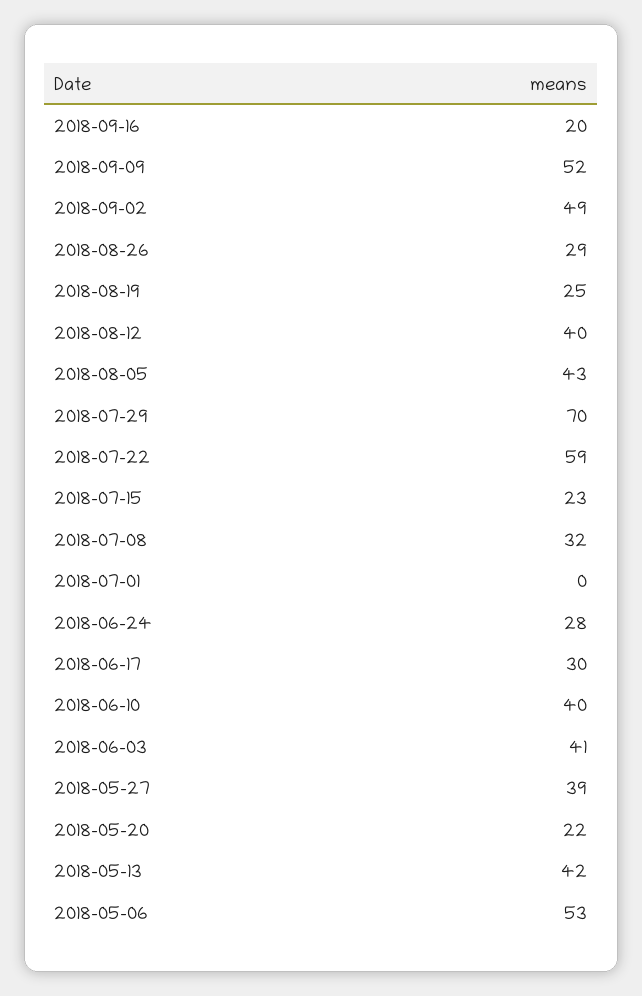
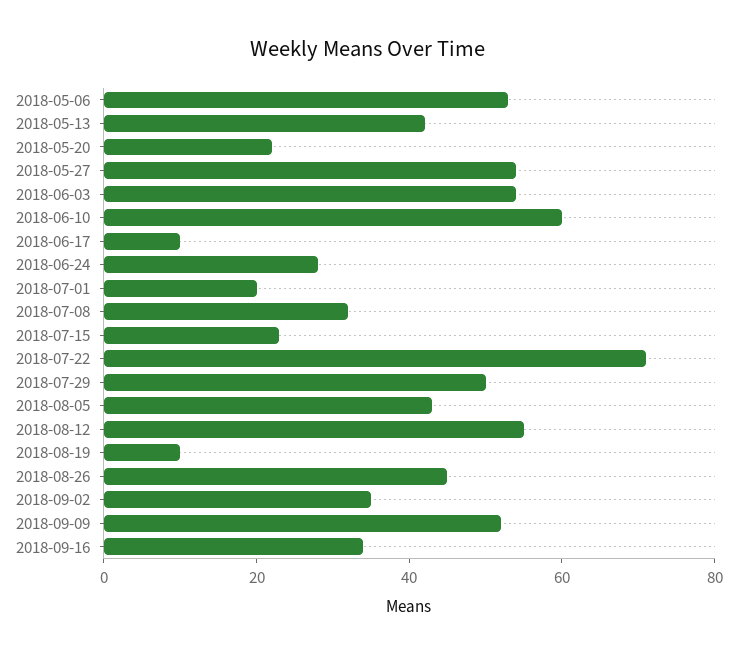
2018-09-16: 20 -> 35
2018-09-02: 49 -> 35
2018-08-26: 29 -> 45
2018-08-19: 25 -> 10
2018-08-12: 40 -> 55
2018-07-29: 70 -> 50
2018-07-22: 59 -> 70
2018-07-01: 0 -> 20
2018-06-17: 30 -> 10
2018-06-10: 40 -> 60
2018-06-03: 41 -> 55
2018-05-27: 39 -> 55

